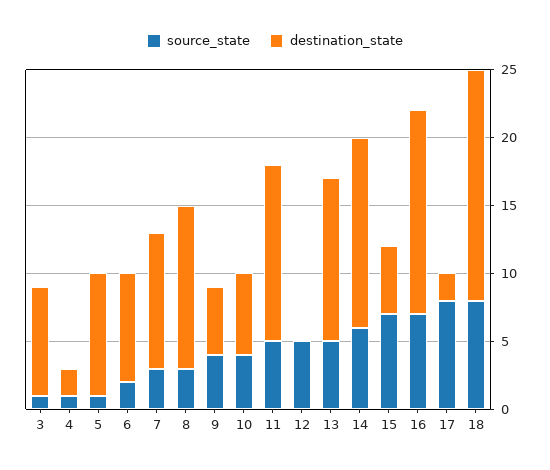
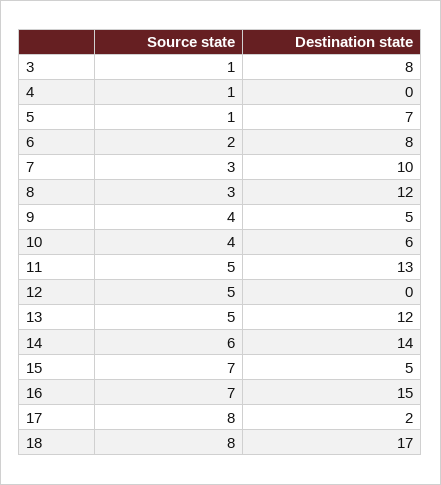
destination_state, 4: 2 -> 0
destination_state, 5: 9 -> 7

